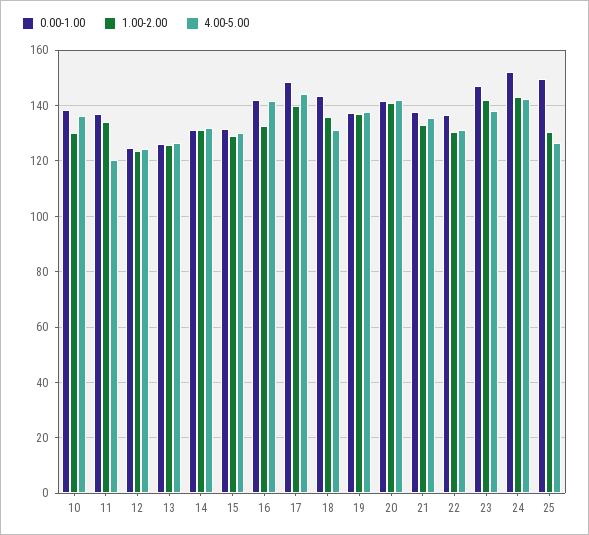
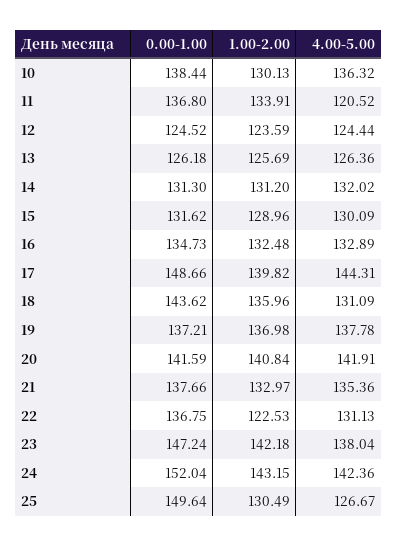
0.00-1.00, 16: 142.5 -> 134.73
4.00-5.00, 16: 142.5 -> 132.89
1.00-2.00, 22: 130 -> 122.53

